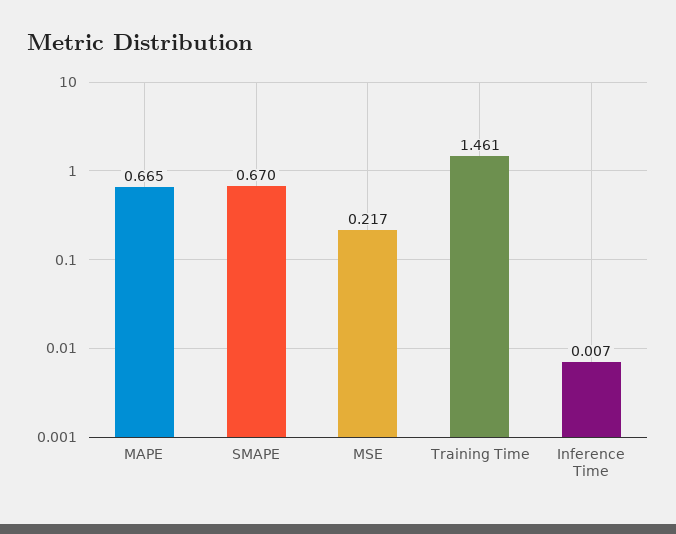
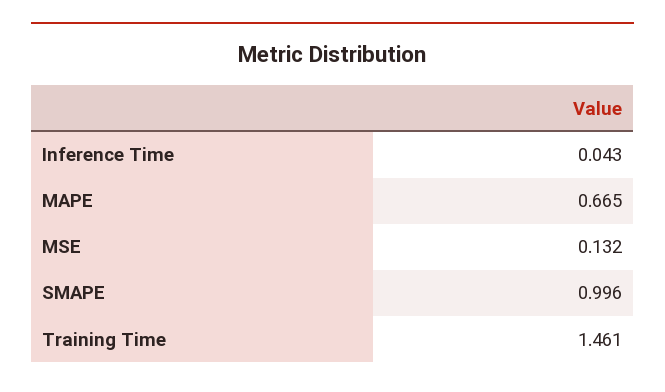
SMAPE: 0.67 -> 0.996
MSE: 0.217 -> 0.132
Inference Time: 0.007 -> 0.043

